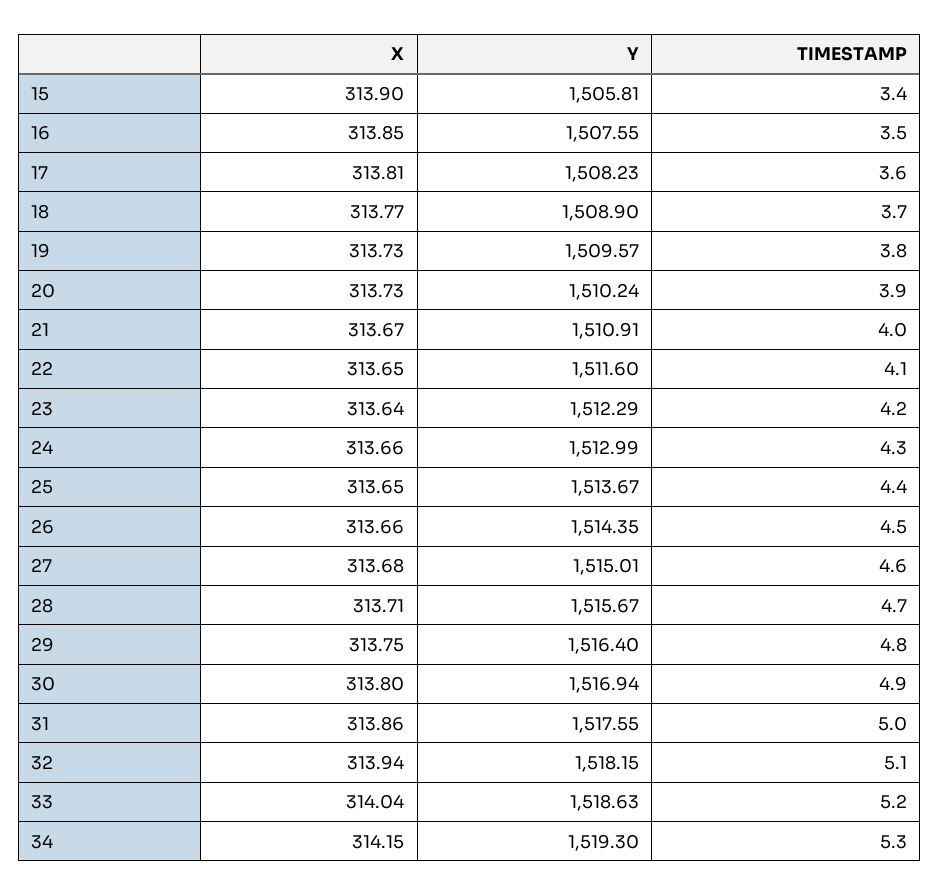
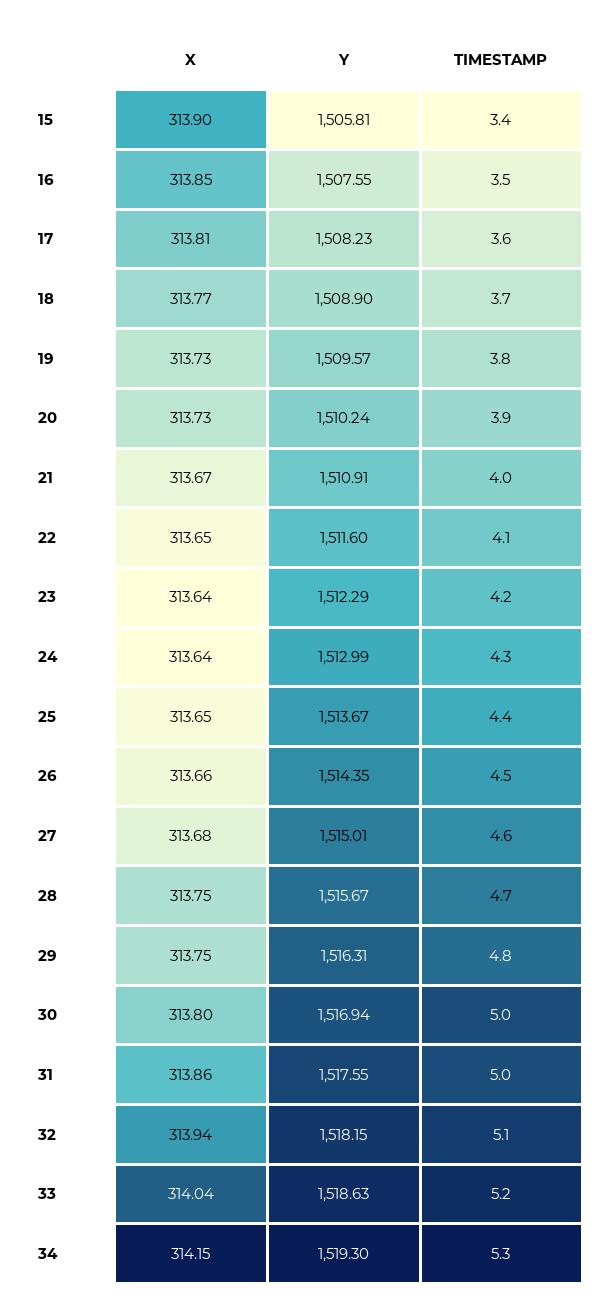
X, 24: 313.66 -> 313.64
X, 28: 313.71 -> 313.75
Y, 29: 1516.4 -> 1516.31
TIMESTAMP, 30: 4.9 -> 5

